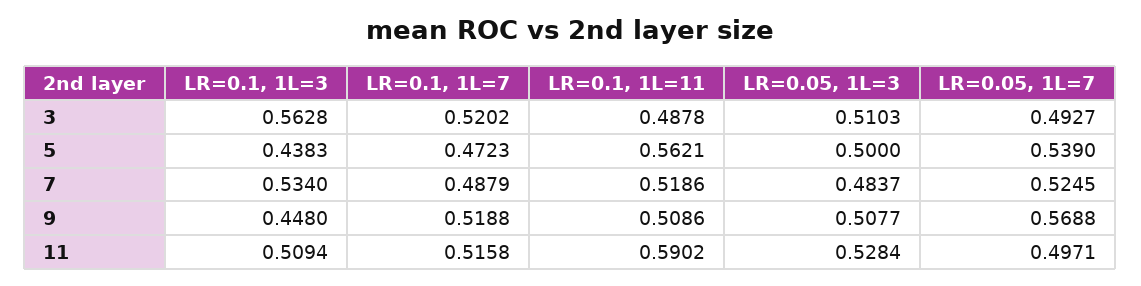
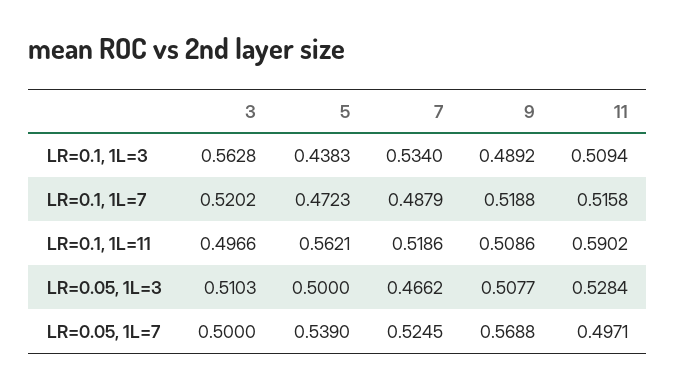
LR=0.1, 1L=11, 3: 0.4878 -> 0.4966
LR=0.05, 1L=7, 3: 0.4927 -> 0.5
LR=0.05, 1L=3, 7: 0.4837 -> 0.4662
LR=0.1, 1L=3, 9: 0.448 -> 0.4892

